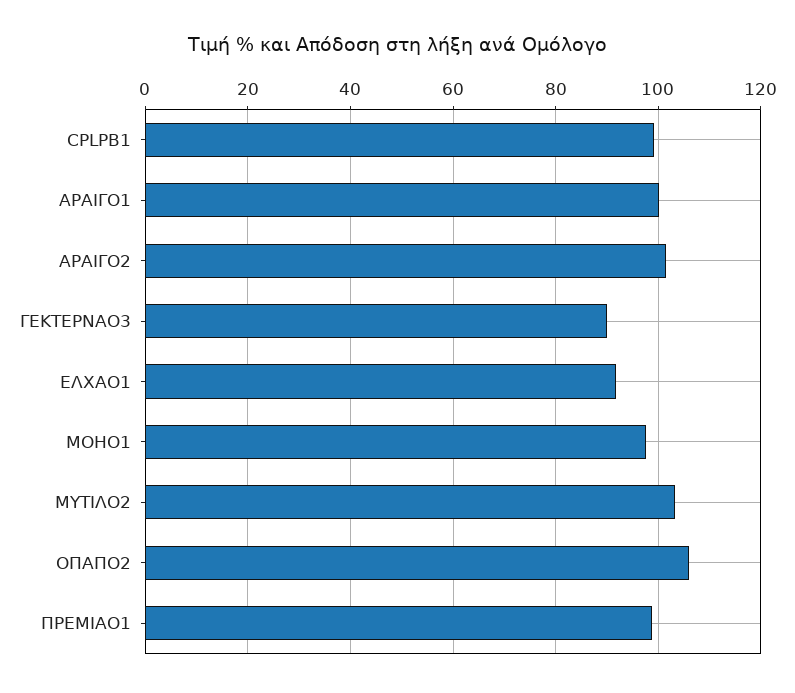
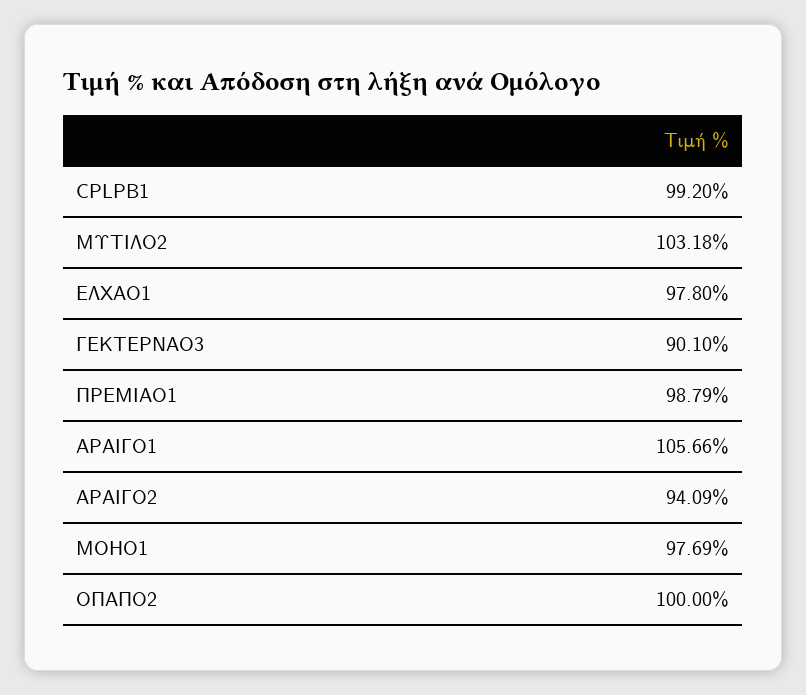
ΑΡΑΙΓΟ1: 100 -> 105.66
ΑΡΑΙΓΟ2: 102 -> 94.09
ΕΛΧΑΟ1: 92 -> 97.8
ΟΠΑΠΟ2: 106 -> 100

